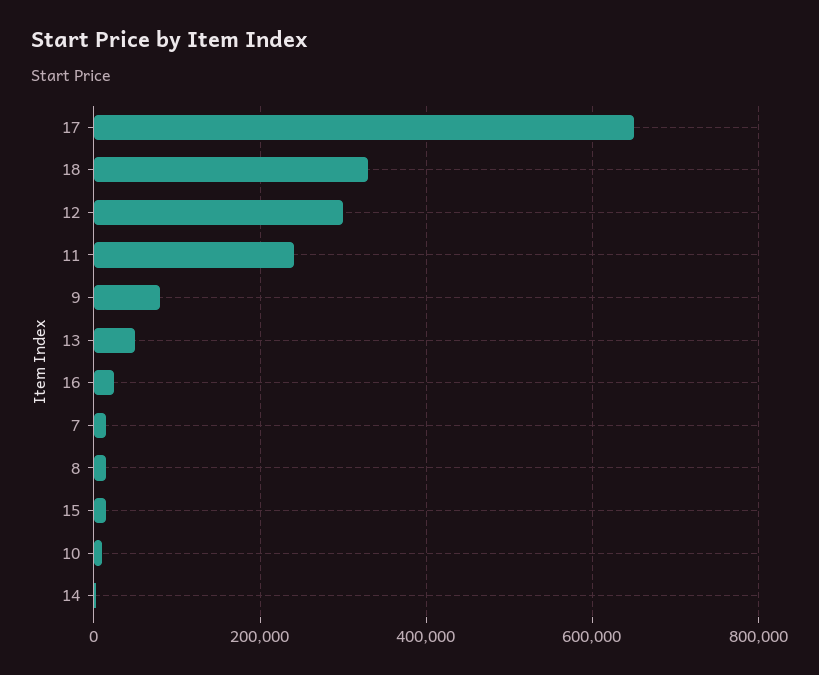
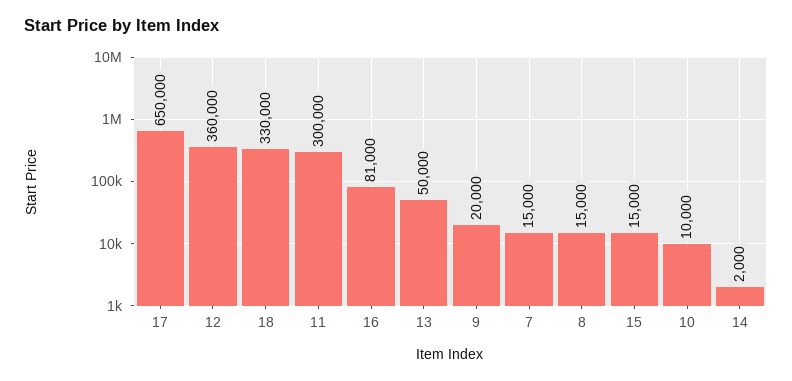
12: 300000 -> 360000
11: 240000 -> 300000
9: 80000 -> 20000
16: 20000 -> 81000

